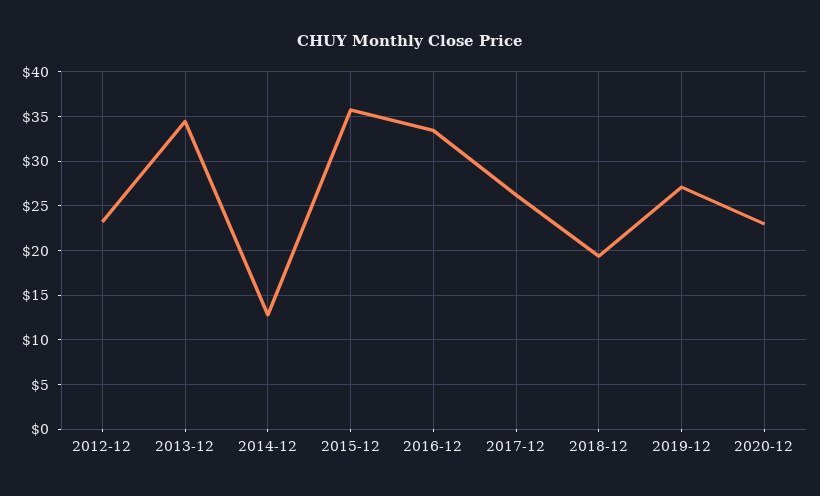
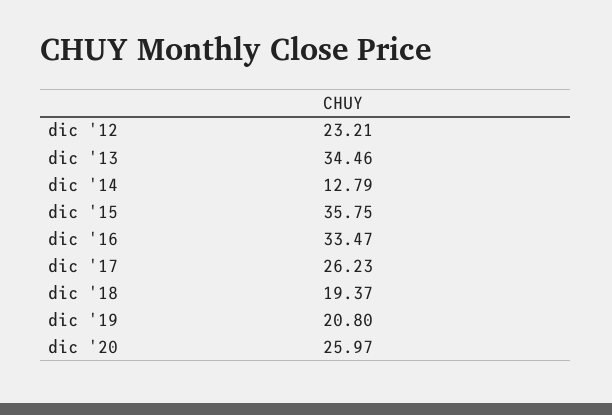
2019-12: 27 -> 20.8
2020-12: 23 -> 25.97

